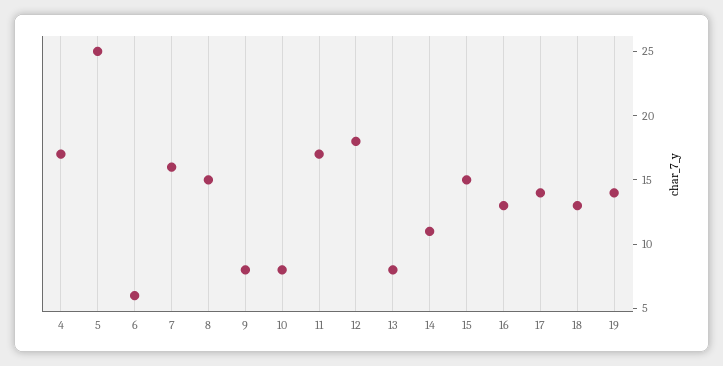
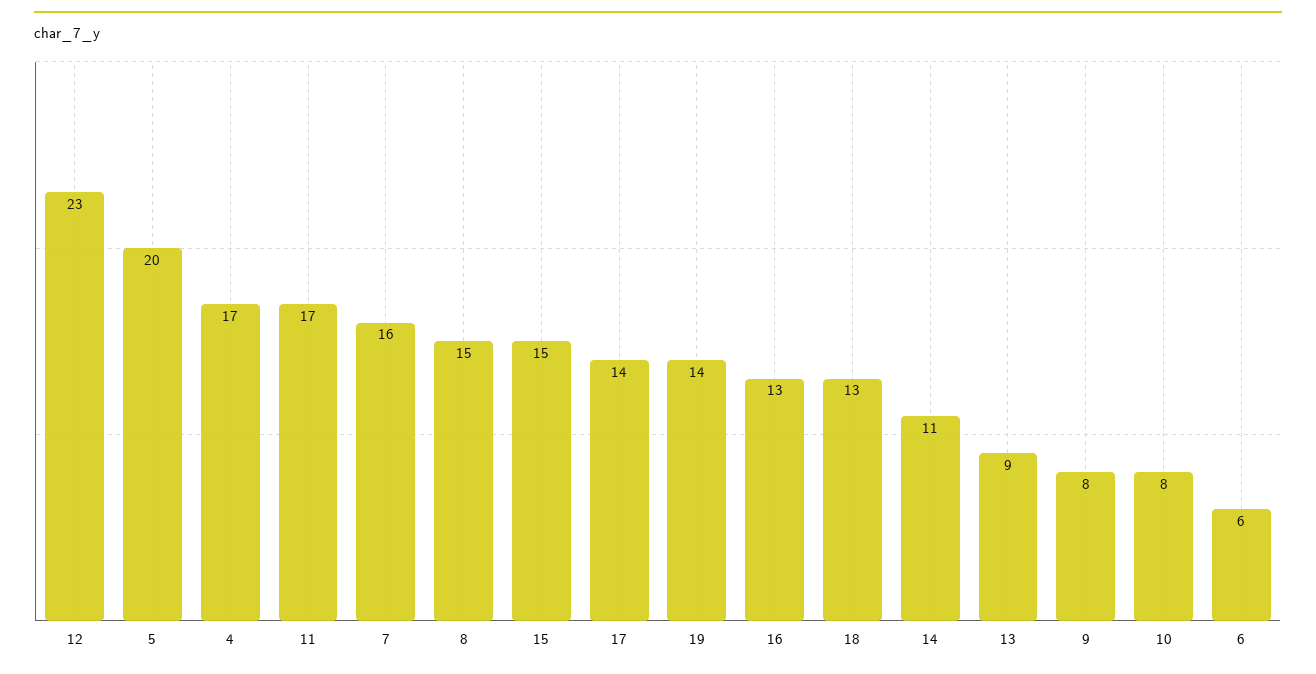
5: 25 -> 20
12: 18 -> 23
13: 8 -> 9

